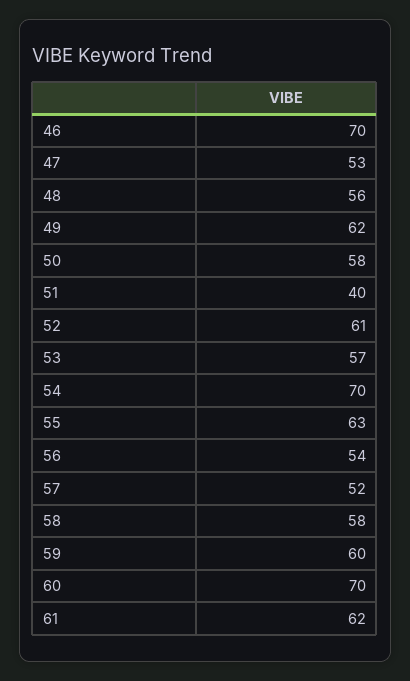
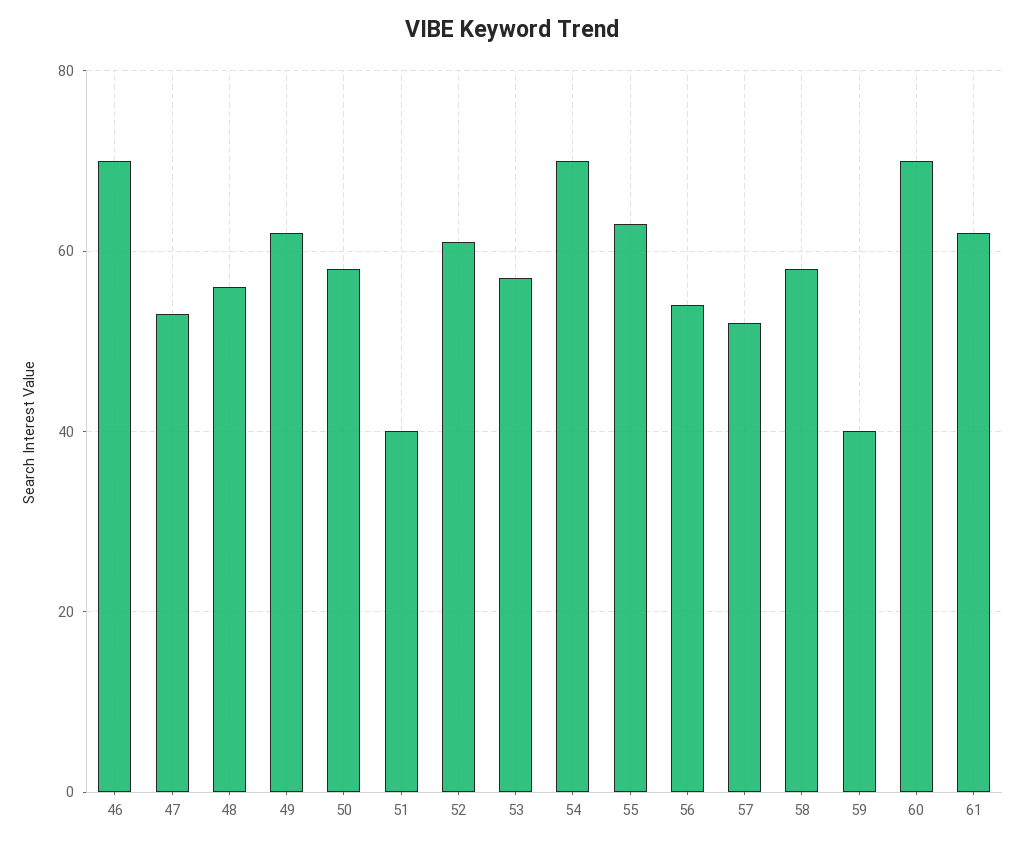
59: 60 -> 40

